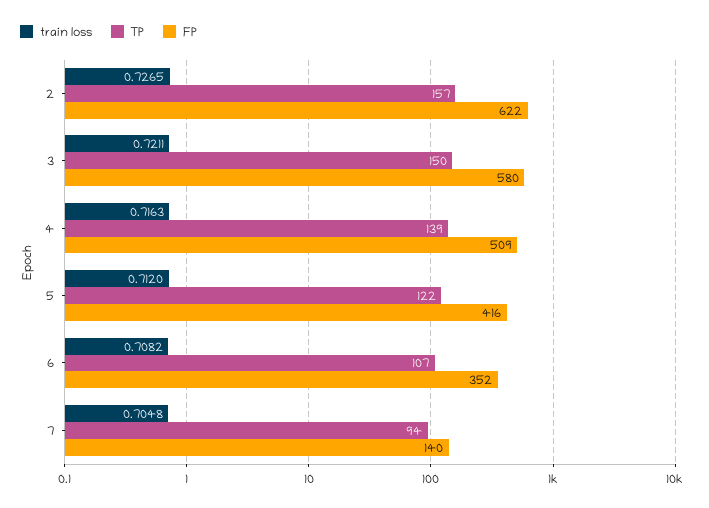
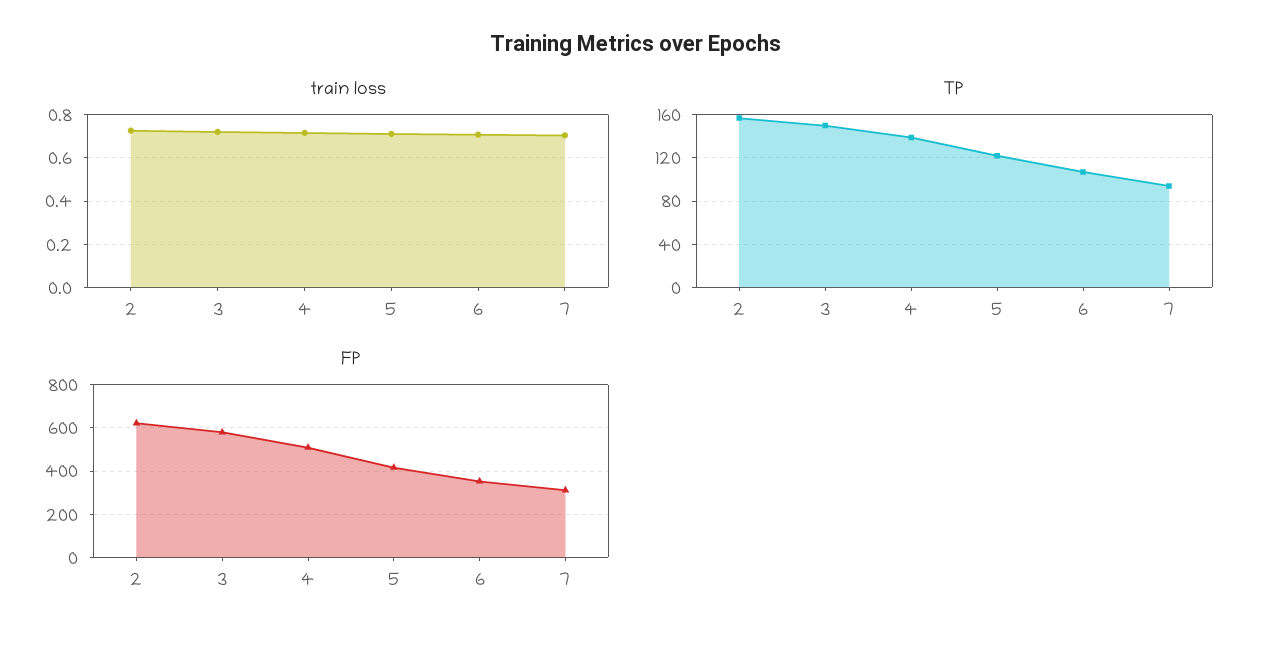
FP, 7: 140 -> 300

